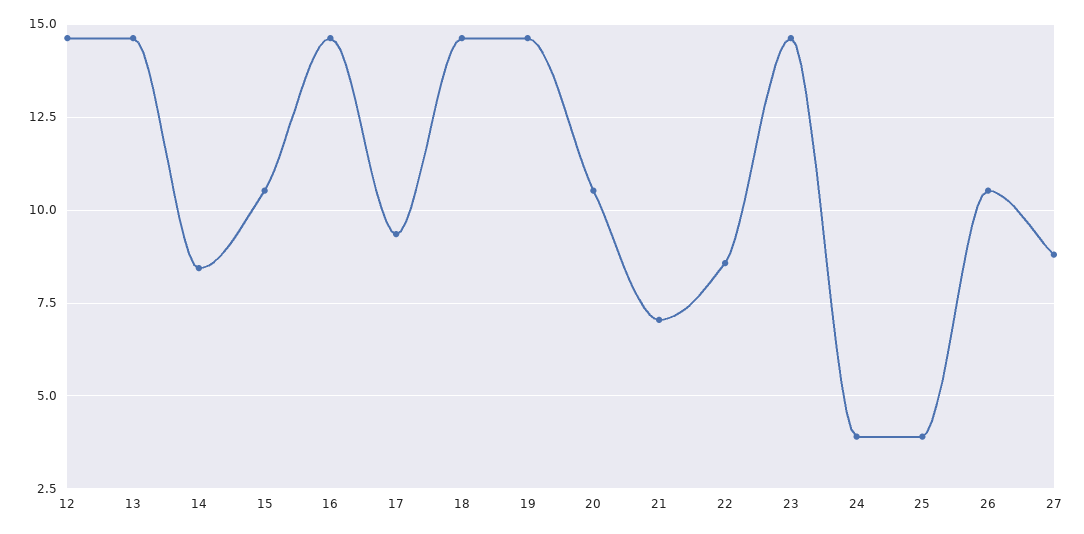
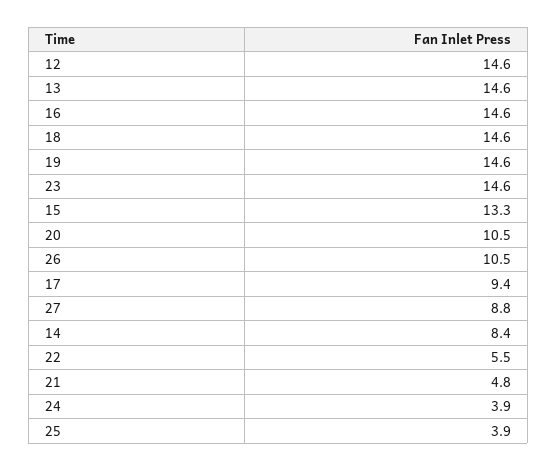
15: 10.5 -> 13.3
21: 7 -> 4.8
22: 8.5 -> 5.5

